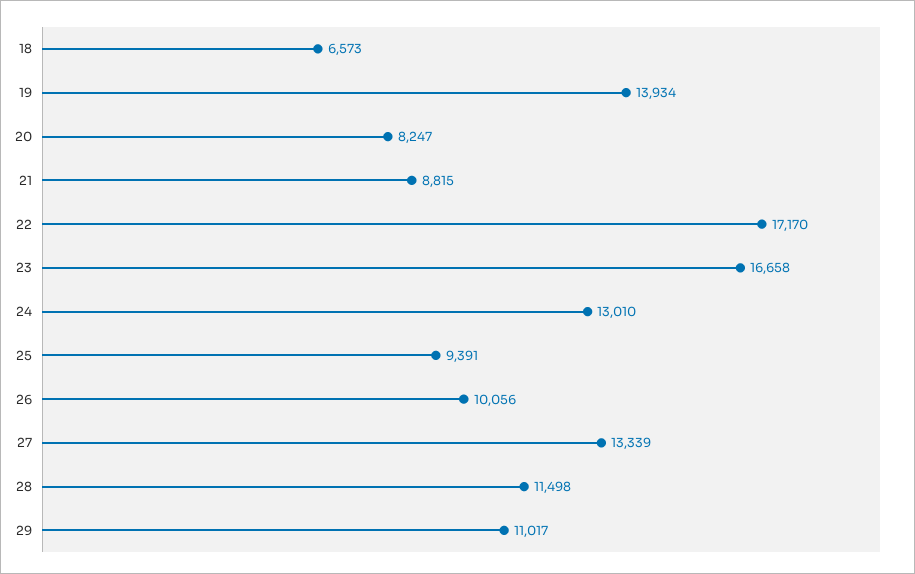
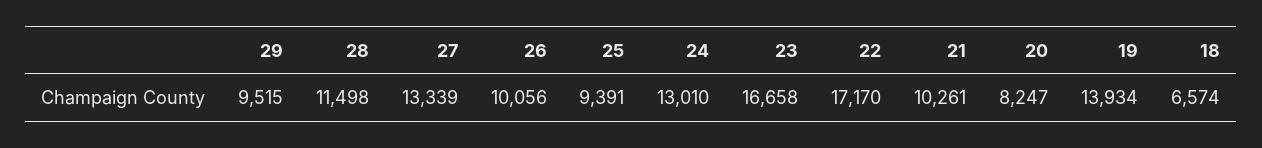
18: 6573 -> 6574
21: 8815 -> 10261
29: 11017 -> 9515

